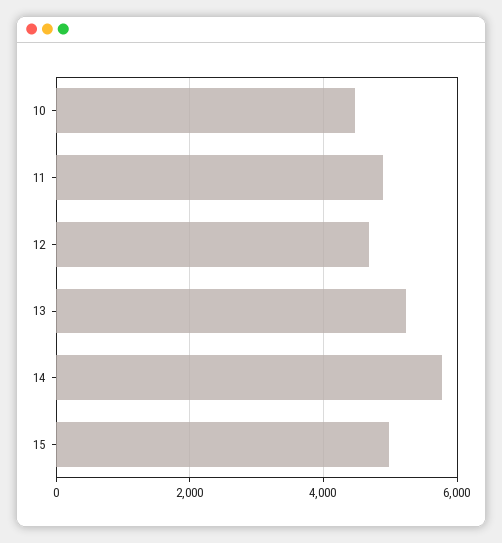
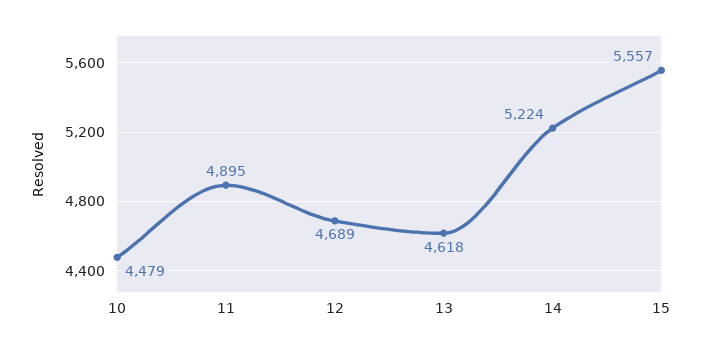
13: 5200 -> 4618
14: 5800 -> 5224
15: 5000 -> 5557

